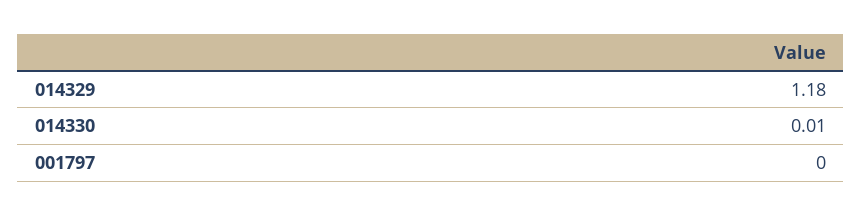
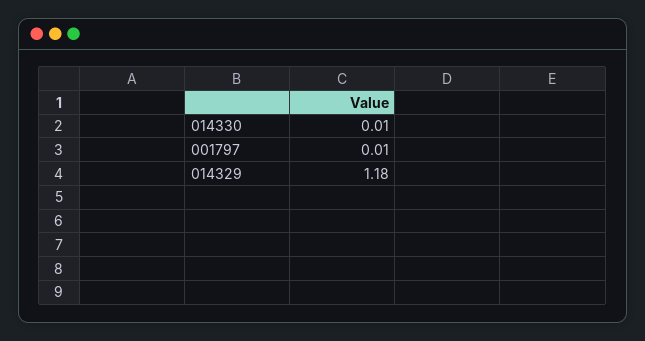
001797: 0 -> 0.01

